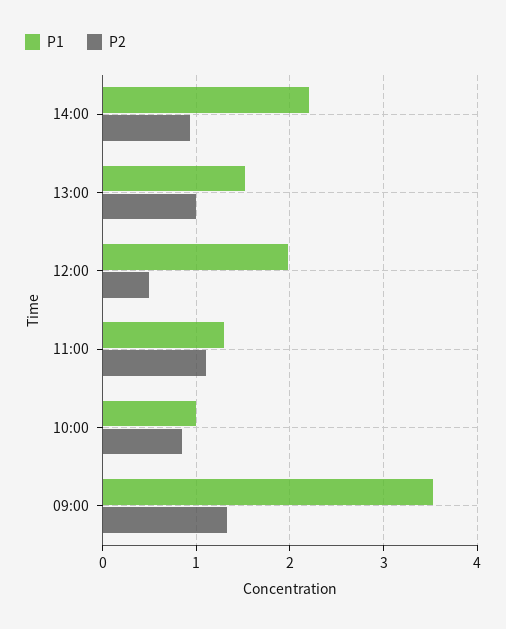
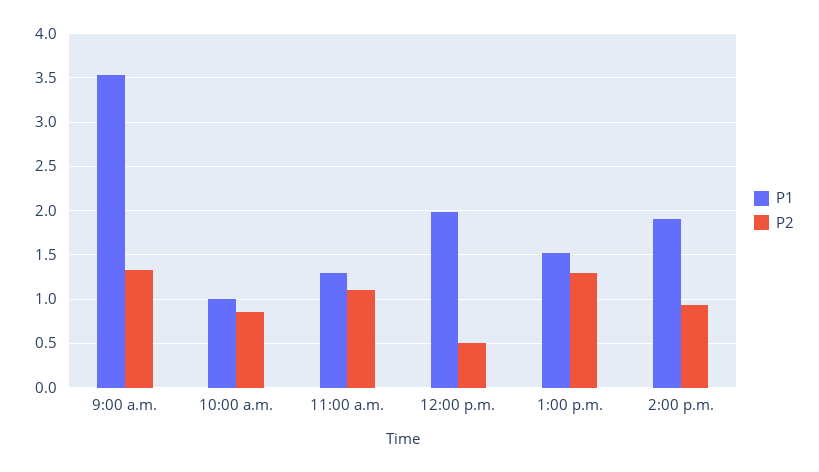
P1, 14:00: 2.2 -> 1.9
P2, 13:00: 1 -> 1.3

